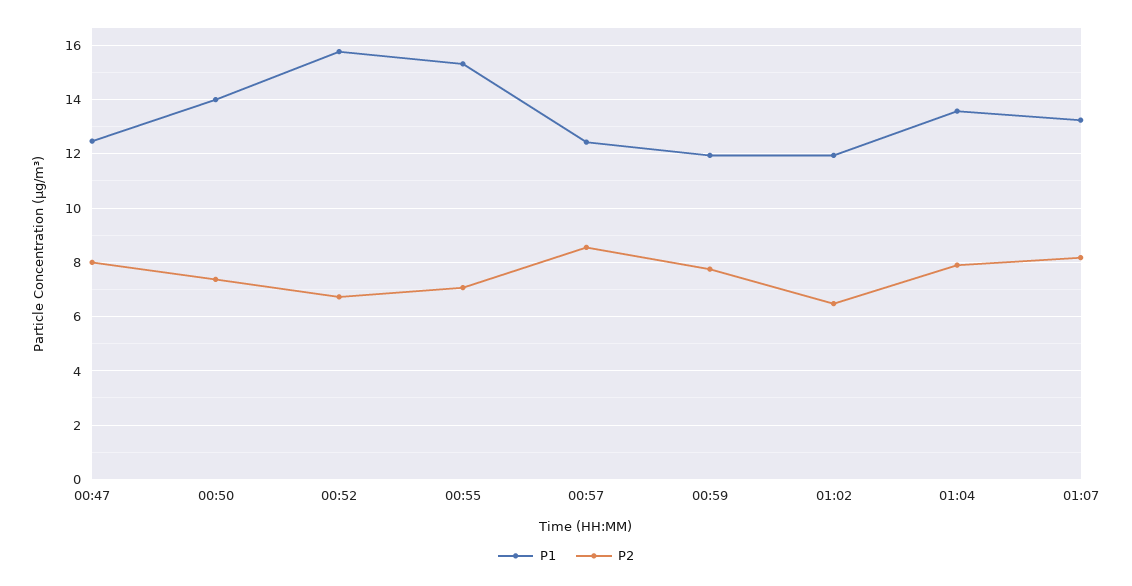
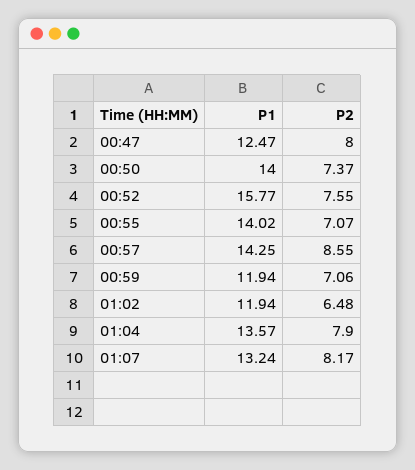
P2, 00:52: 6.75 -> 7.55
P1, 00:55: 15.25 -> 14.02
P1, 00:57: 12.5 -> 14.25
P2, 00:59: 7.75 -> 7.06

